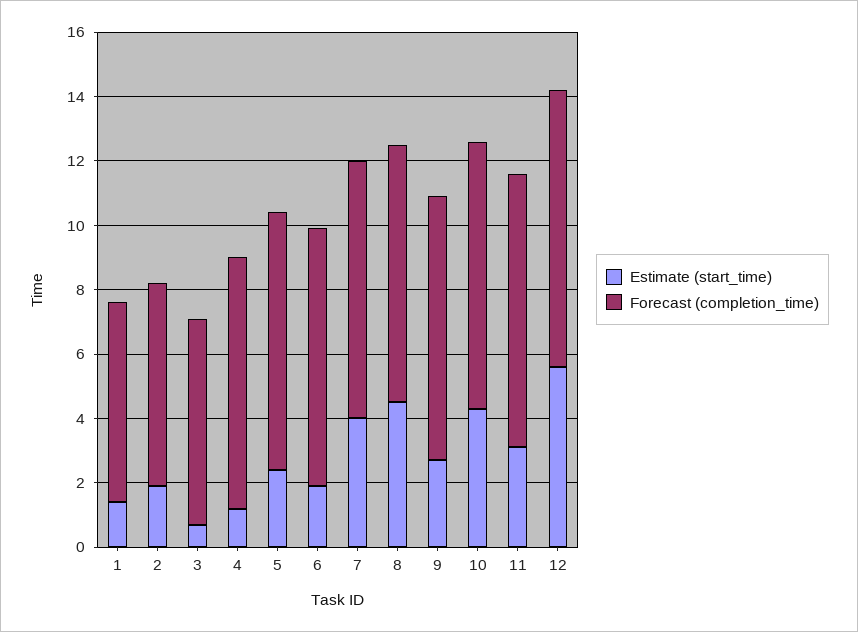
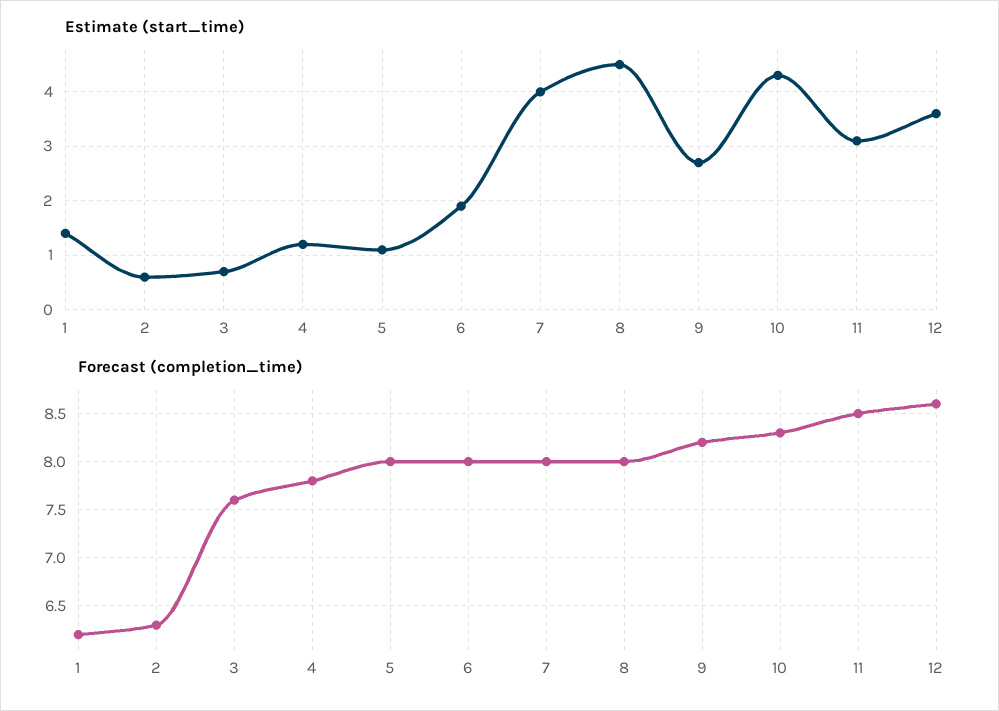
Estimate (start_time), 2: 2 -> 0.5
Forecast (completion_time), 3: 6.5 -> 7.6
Estimate (start_time), 5: 2.5 -> 1
Estimate (start_time), 12: 5.5 -> 3.5

